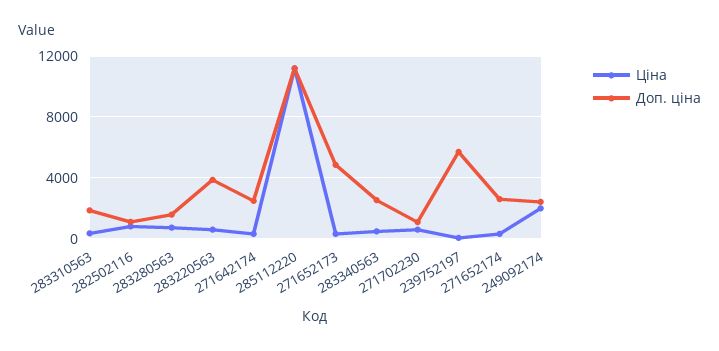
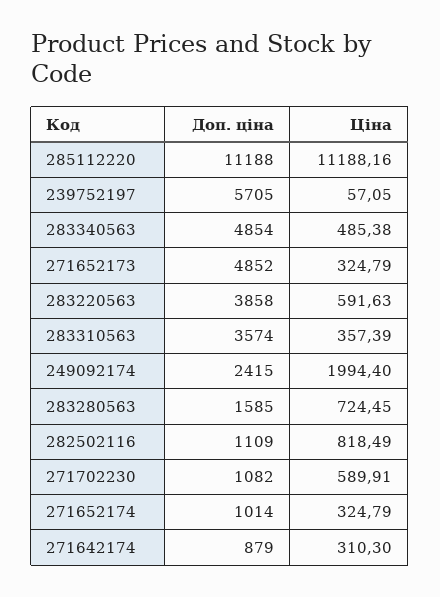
Доп. ціна, 283310563: 2000 -> 3574
Доп. ціна, 271642174: 2500 -> 879
Доп. ціна, 283340563: 2500 -> 4854
Доп. ціна, 271652174: 2500 -> 1014

